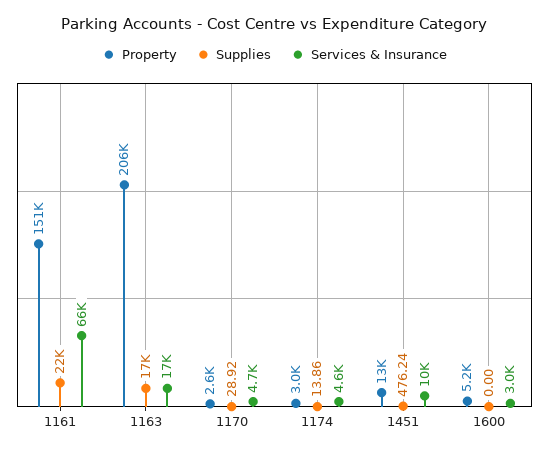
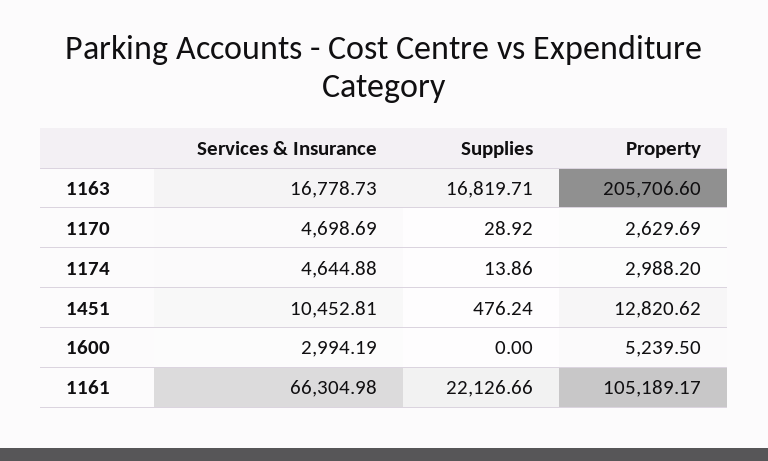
Property, 1161: 151000 -> 105189.17

